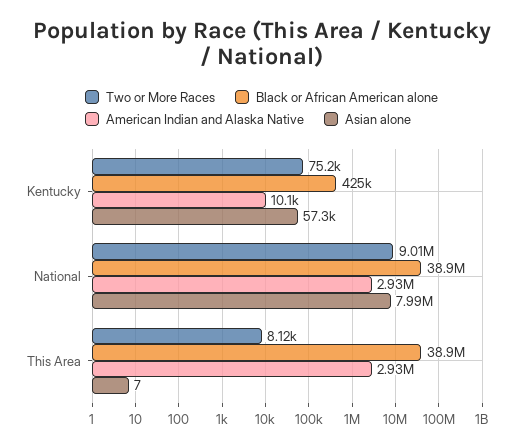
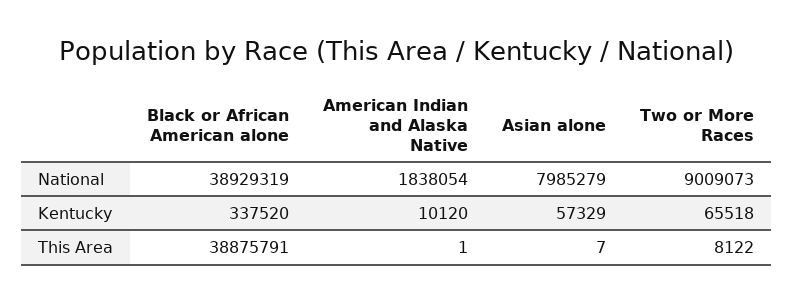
Two or More Races, Kentucky: 75200 -> 65518
Black or African American alone, Kentucky: 425000 -> 337520
American Indian and Alaska Native, National: 2930000 -> 1838054
American Indian and Alaska Native, This Area: 2930000 -> 1

